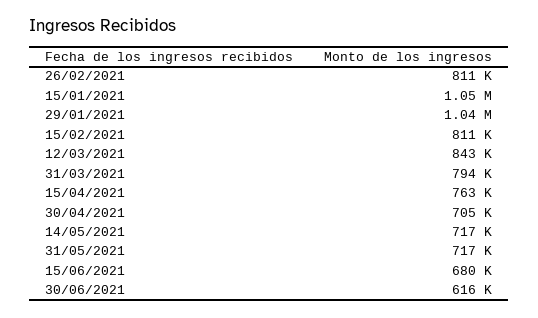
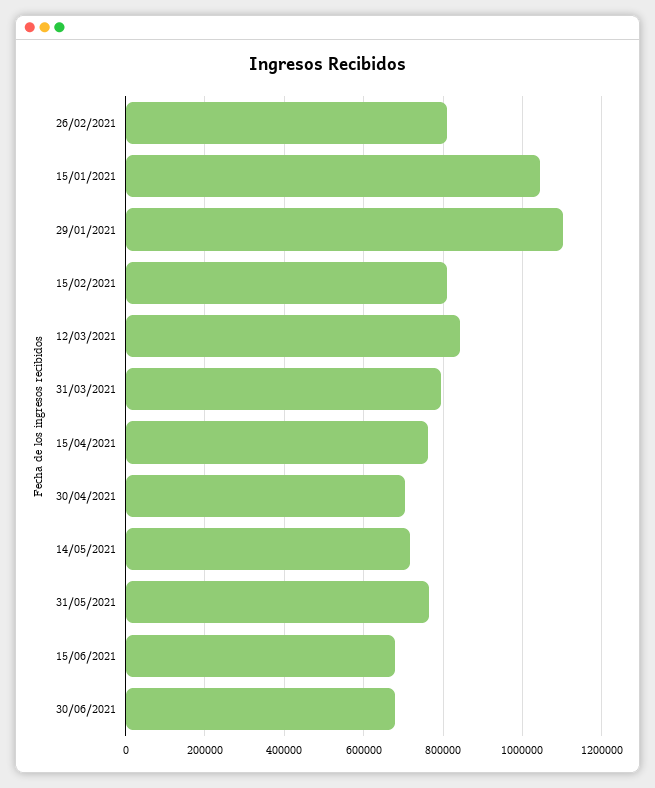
29/01/2021: 1040000 -> 1100000
31/05/2021: 717000 -> 760000
30/06/2021: 616000 -> 680000

